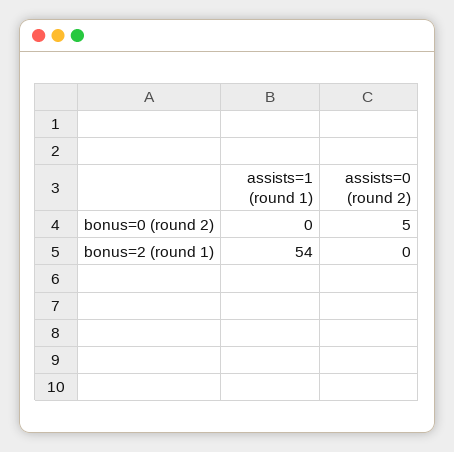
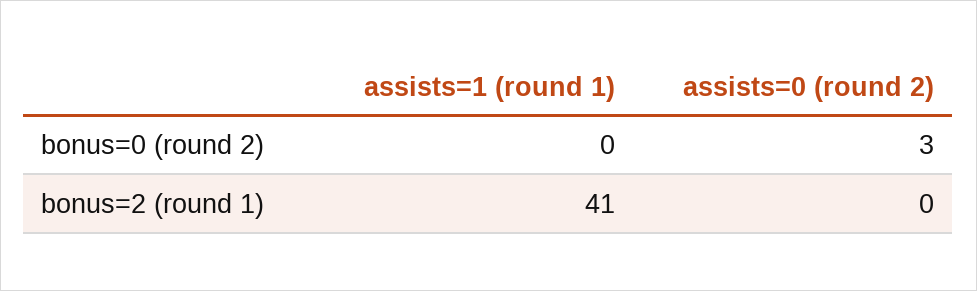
assists=0 (round 2), bonus=0 (round 2): 5 -> 3
assists=1 (round 1), bonus=2 (round 1): 54 -> 41

